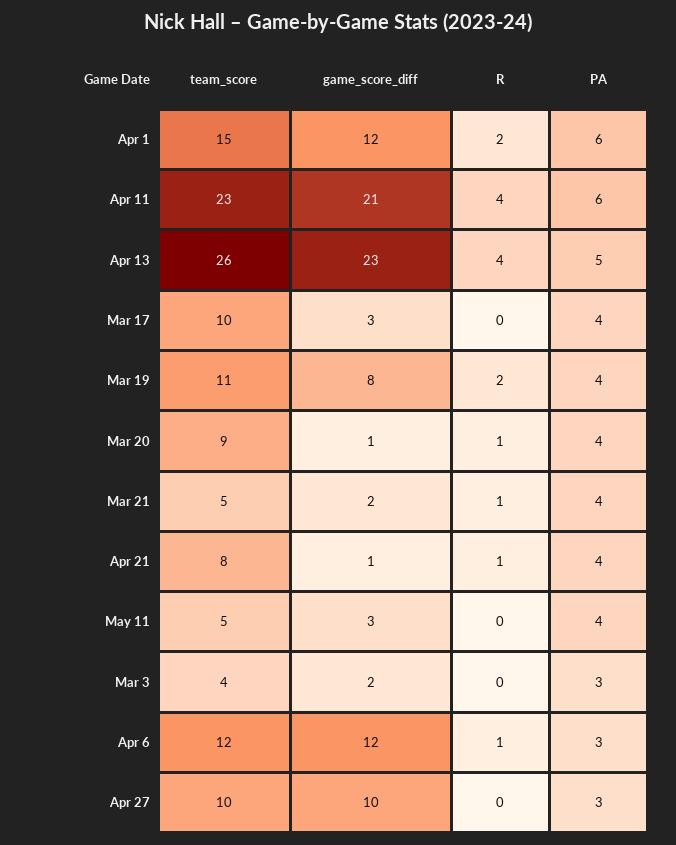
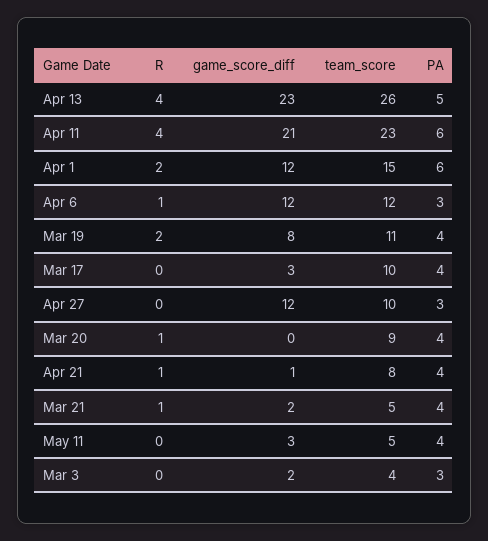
game_score_diff, Mar 20: 1 -> 0
game_score_diff, Apr 27: 10 -> 12

